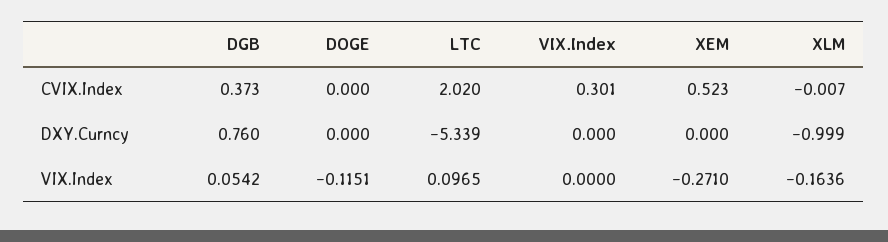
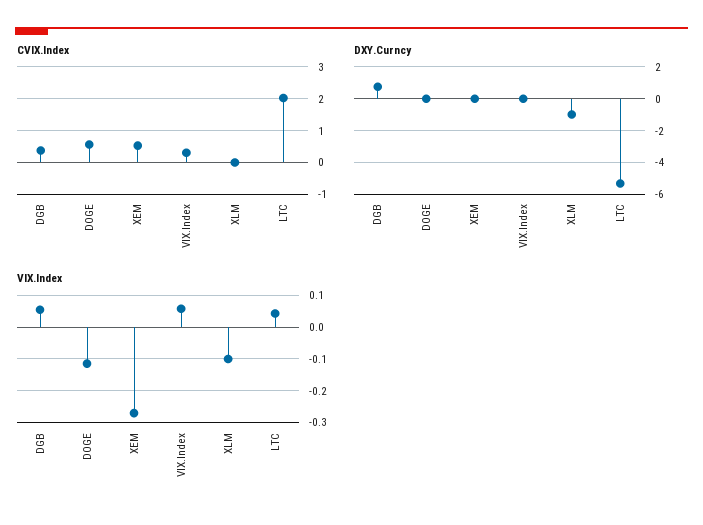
CVIX.Index, DOGE: 0 -> 0.6
VIX.Index, LTC: 0.0965 -> 0.04
VIX.Index, VIX.Index: 0 -> 0.06
VIX.Index, XLM: -0.1636 -> -0.1

